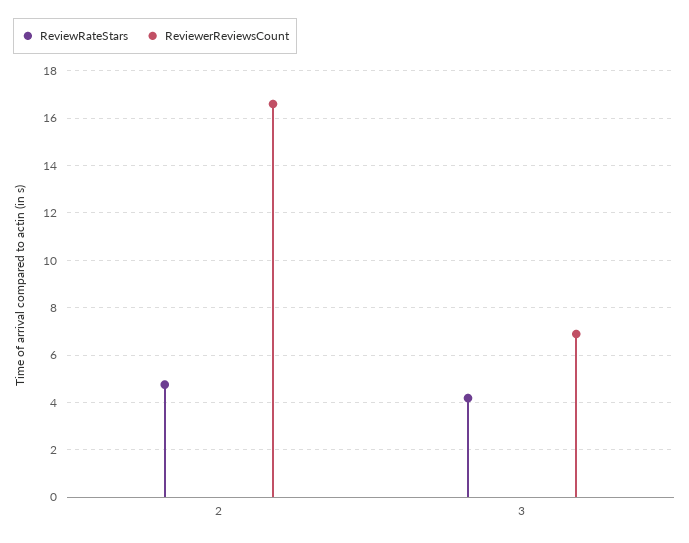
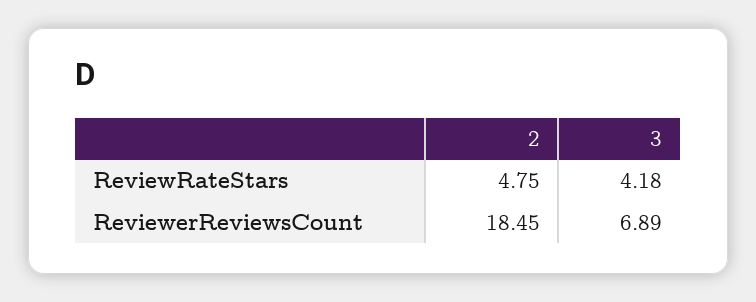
ReviewerReviewsCount, 2: 16.5 -> 18.45

